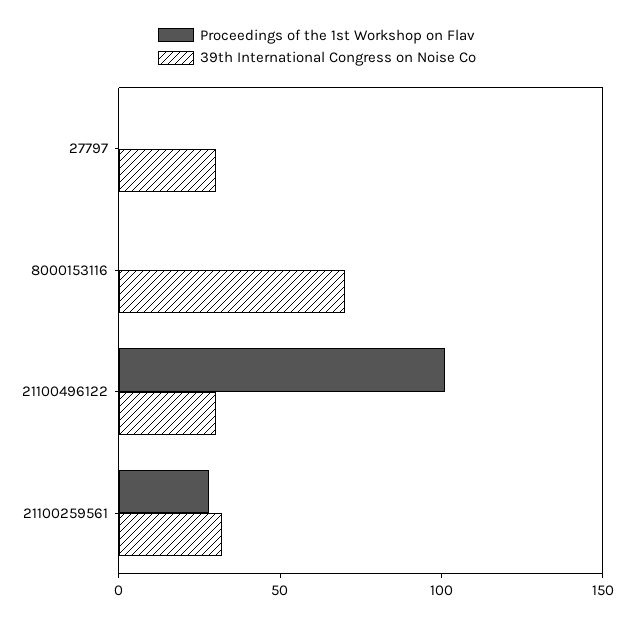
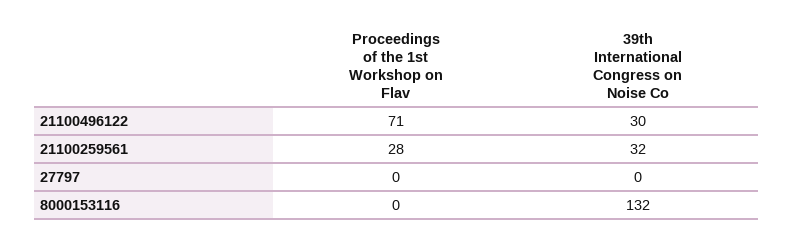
39th International Congress on Noise Co, 27797: 30 -> 0
39th International Congress on Noise Co, 8000153116: 70 -> 132
Proceedings of the 1st Workshop on Flav, 21100496122: 100 -> 71

